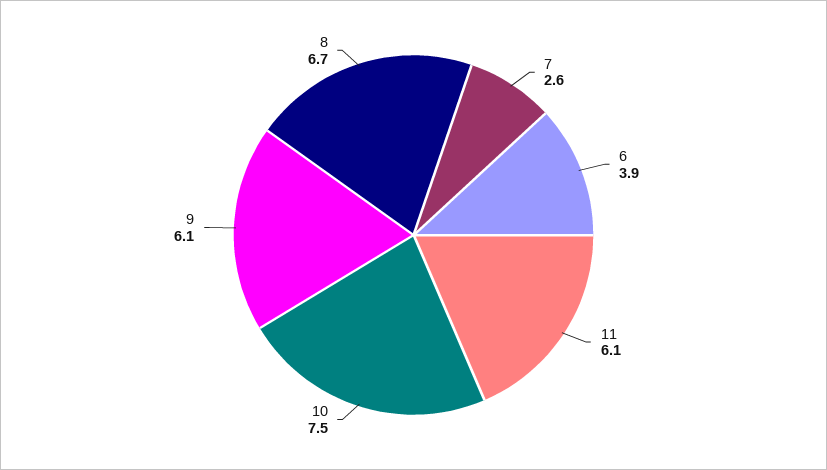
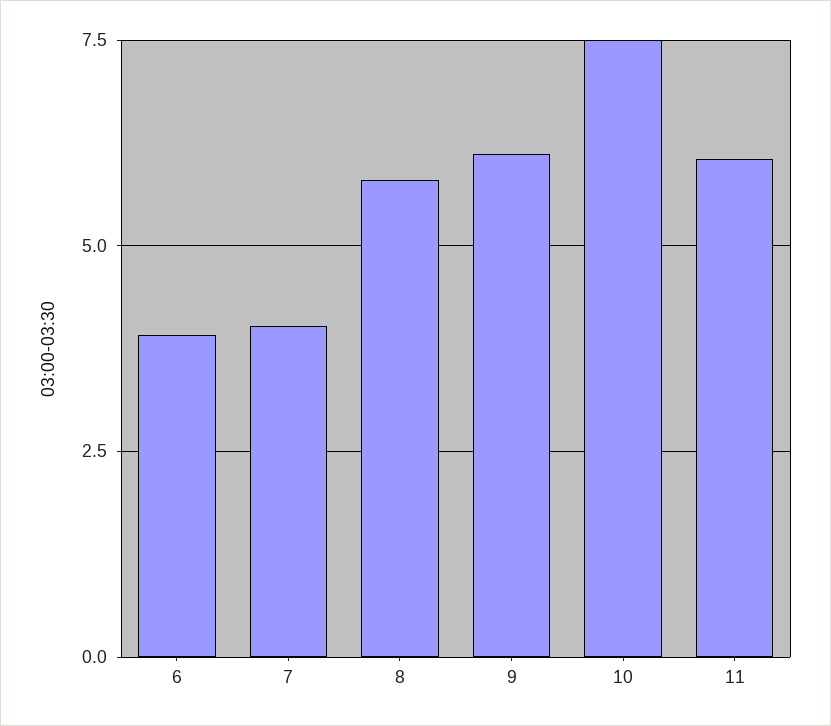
7: 2.6 -> 4
8: 6.7 -> 5.75

